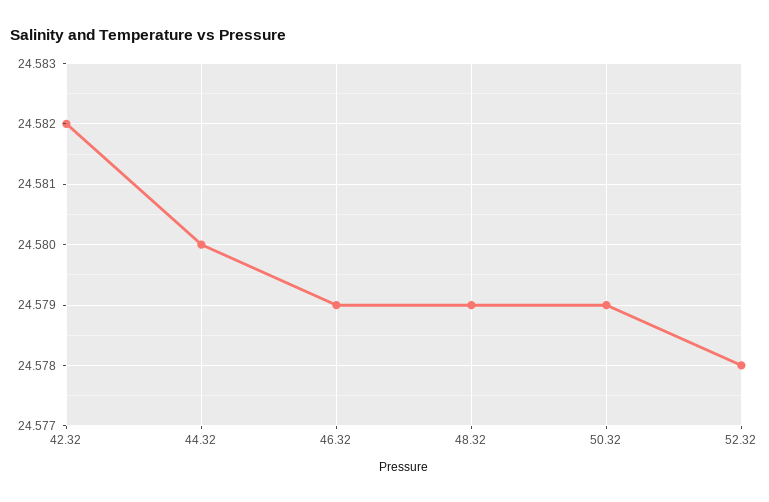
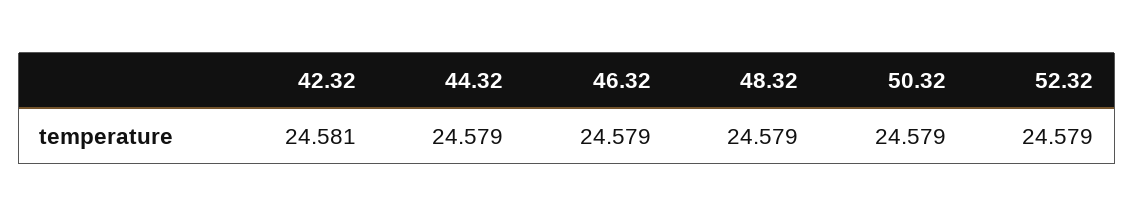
42.32: 24.582 -> 24.581
44.32: 24.58 -> 24.579
52.32: 24.578 -> 24.579

